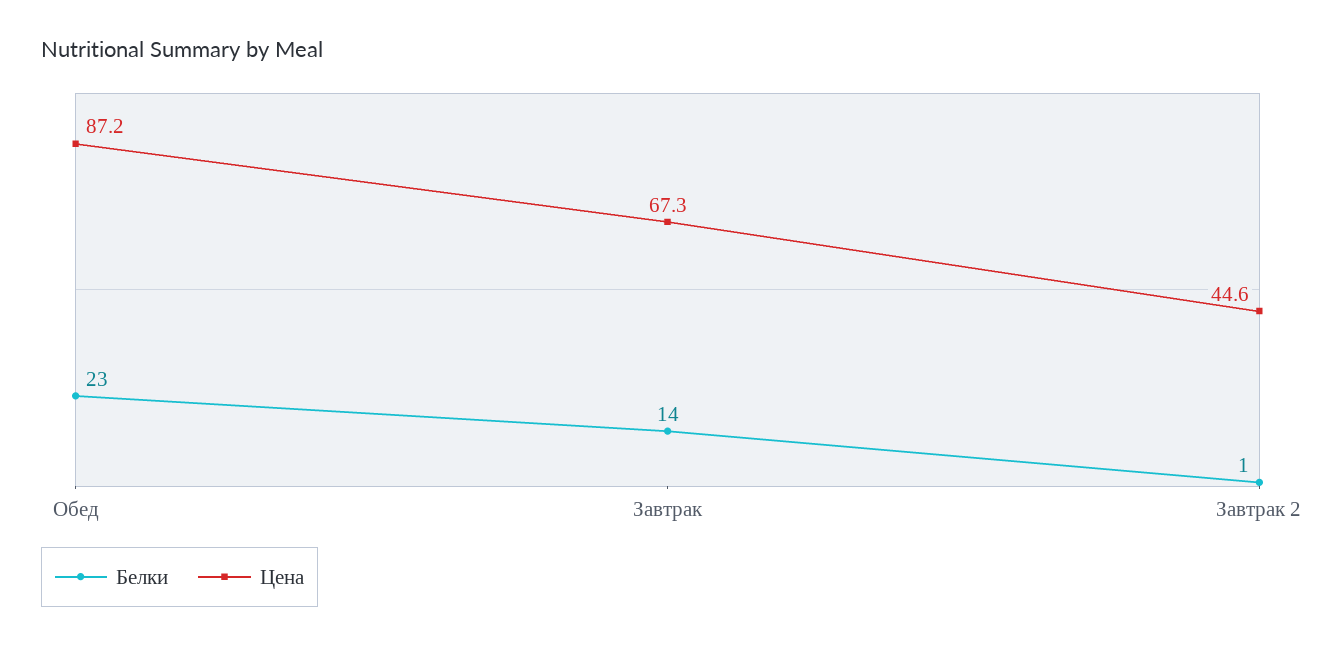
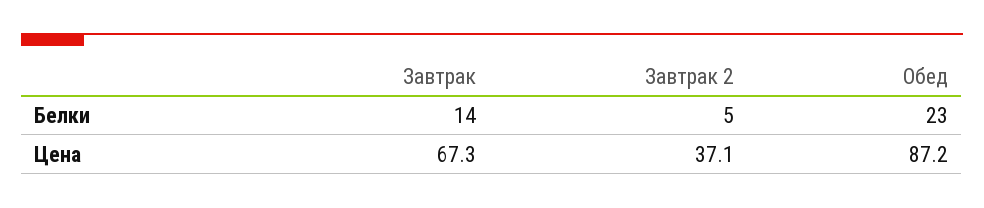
Белки, Завтрак 2: 1 -> 5
Цена, Завтрак 2: 44.6 -> 37.1

